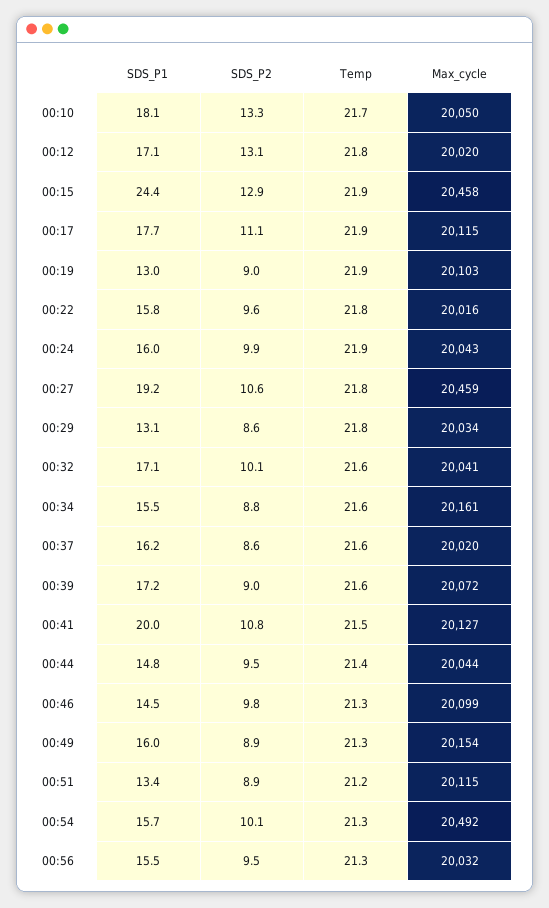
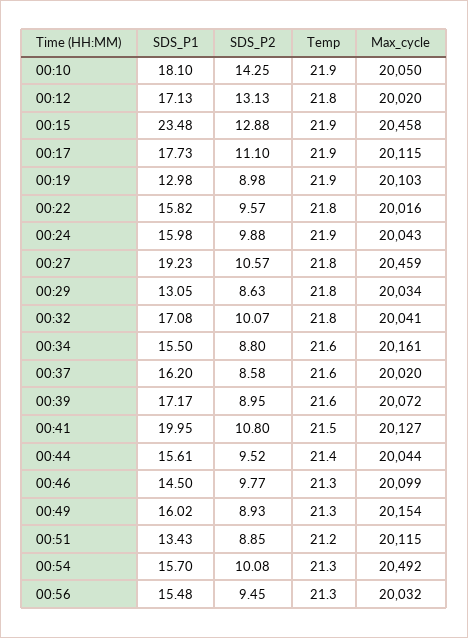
SDS_P2, 00:10: 13.3 -> 14.25
Temp, 00:10: 21.7 -> 21.9
SDS_P1, 00:15: 24.4 -> 23.48
Temp, 00:32: 21.6 -> 21.8
SDS_P1, 00:44: 14.8 -> 15.61

